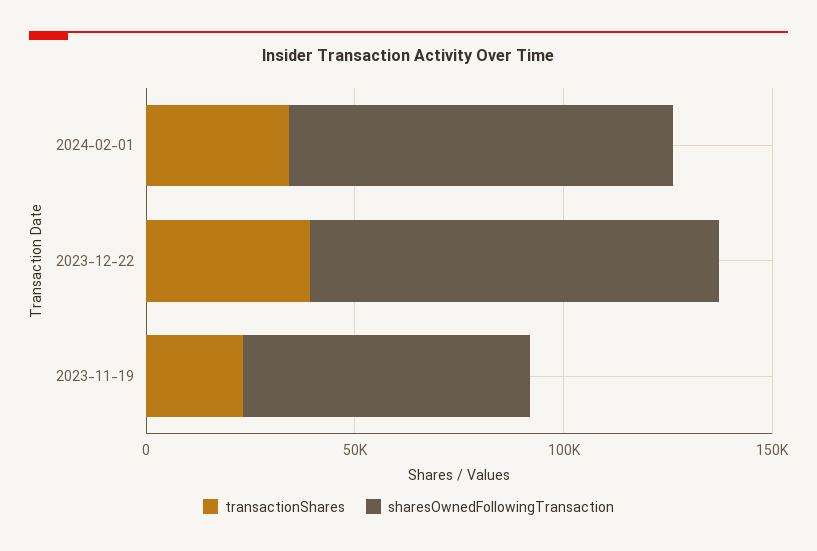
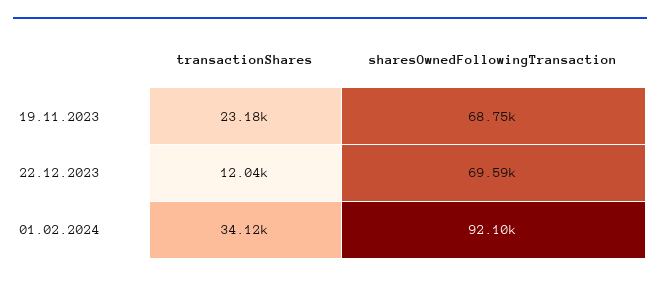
transactionShares, 2023-12-22: 40000 -> 12040
sharesOwnedFollowingTransaction, 2023-12-22: 100000 -> 69590

